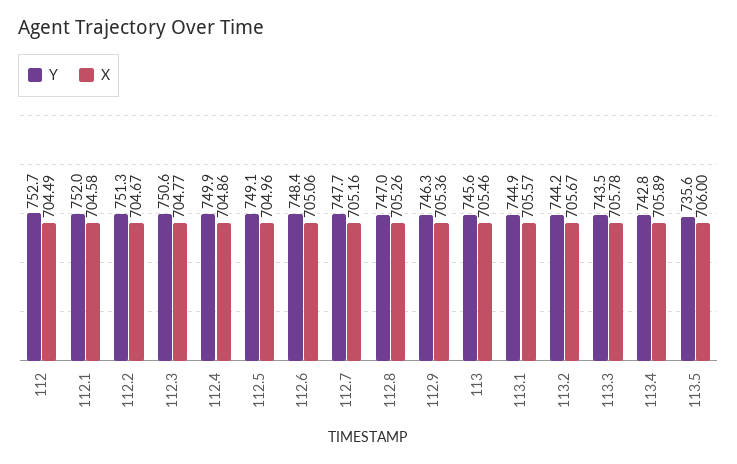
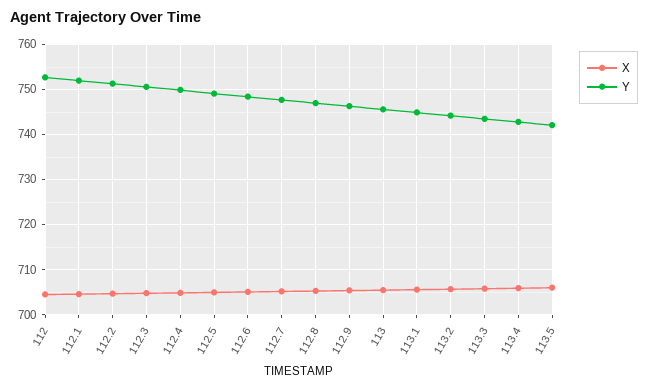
Y, 113.5: 735.6 -> 742

